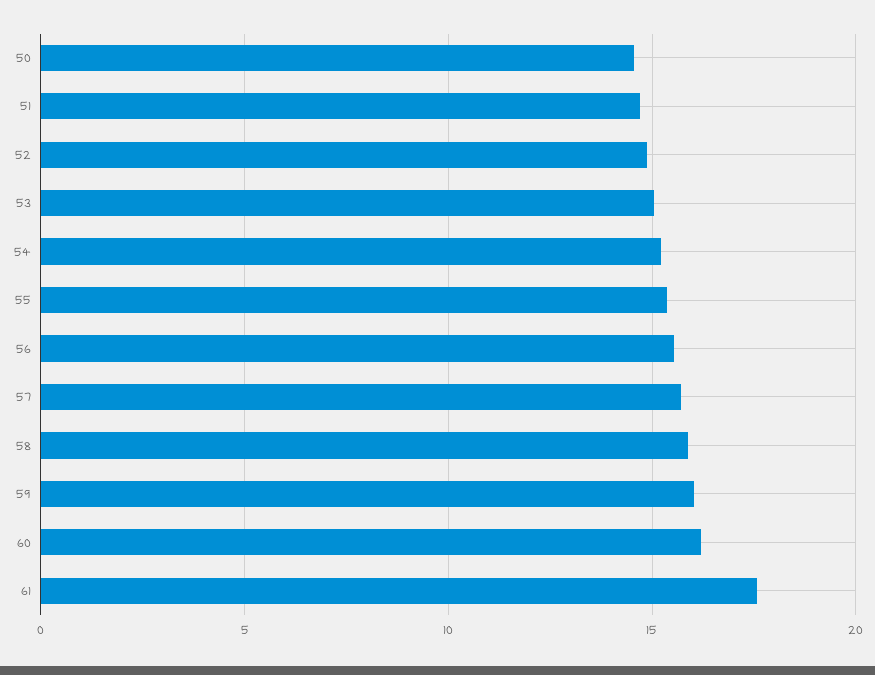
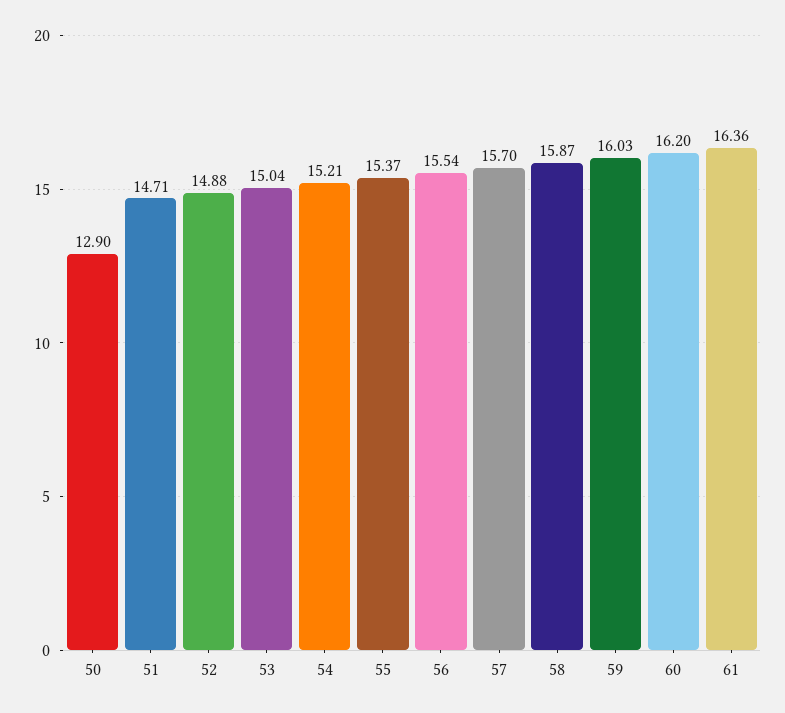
50: 14.5 -> 12.9
61: 17.5 -> 16.36

